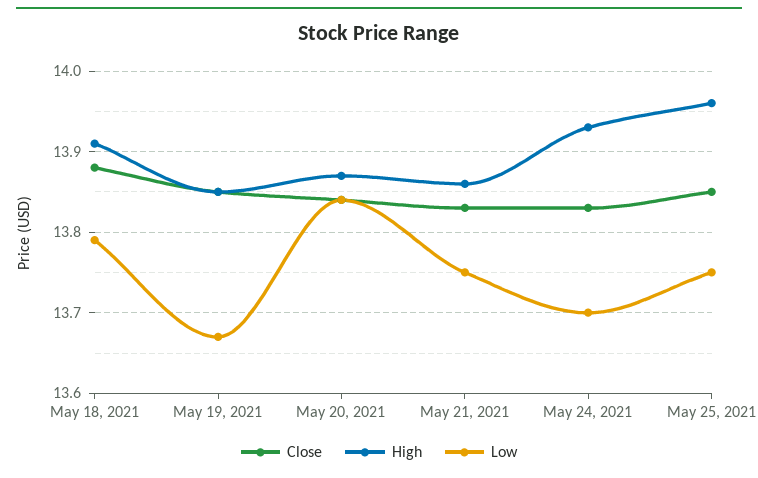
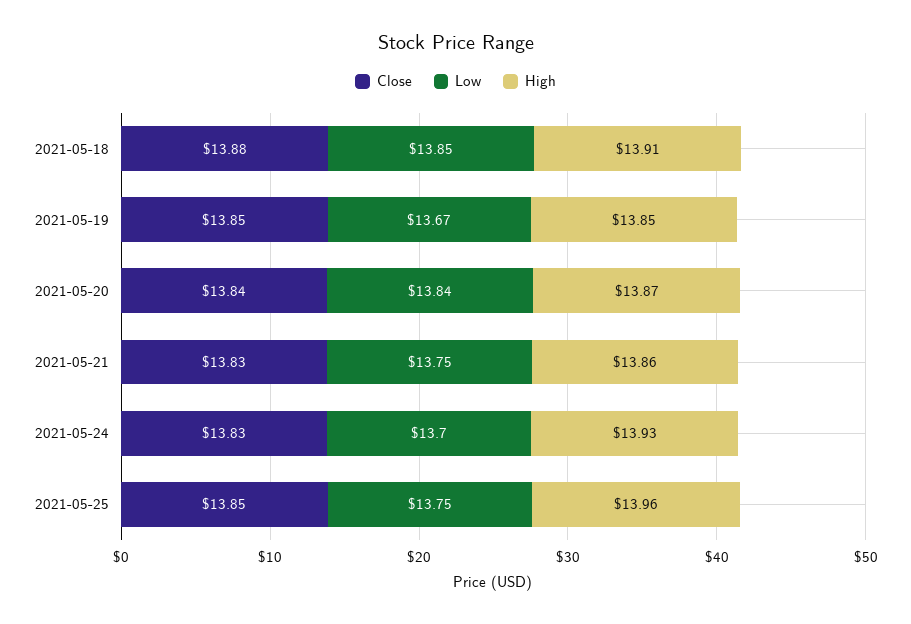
Low, May 18, 2021: 13.79 -> 13.85

